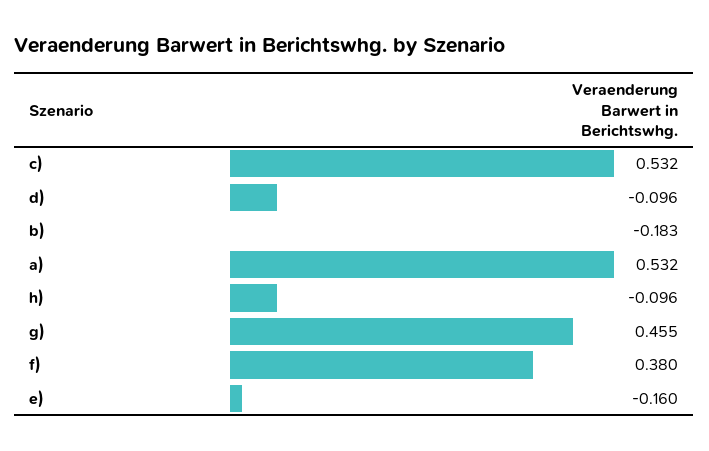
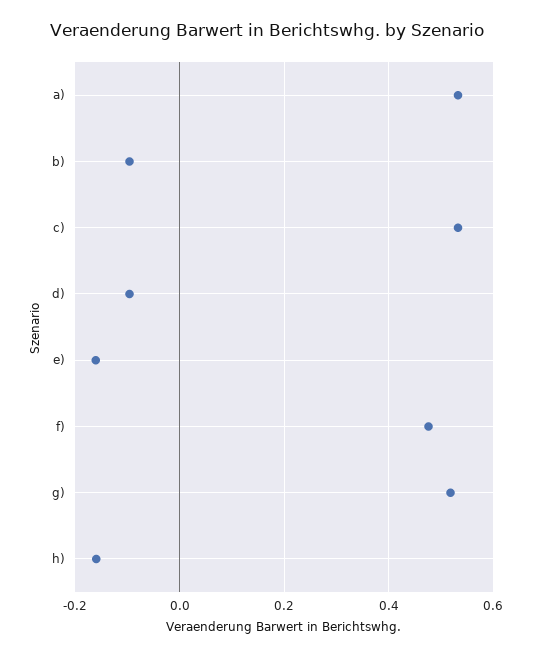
b): -0.183 -> -0.1
h): -0.096 -> -0.16
g): 0.455 -> 0.52
f): 0.38 -> 0.48

